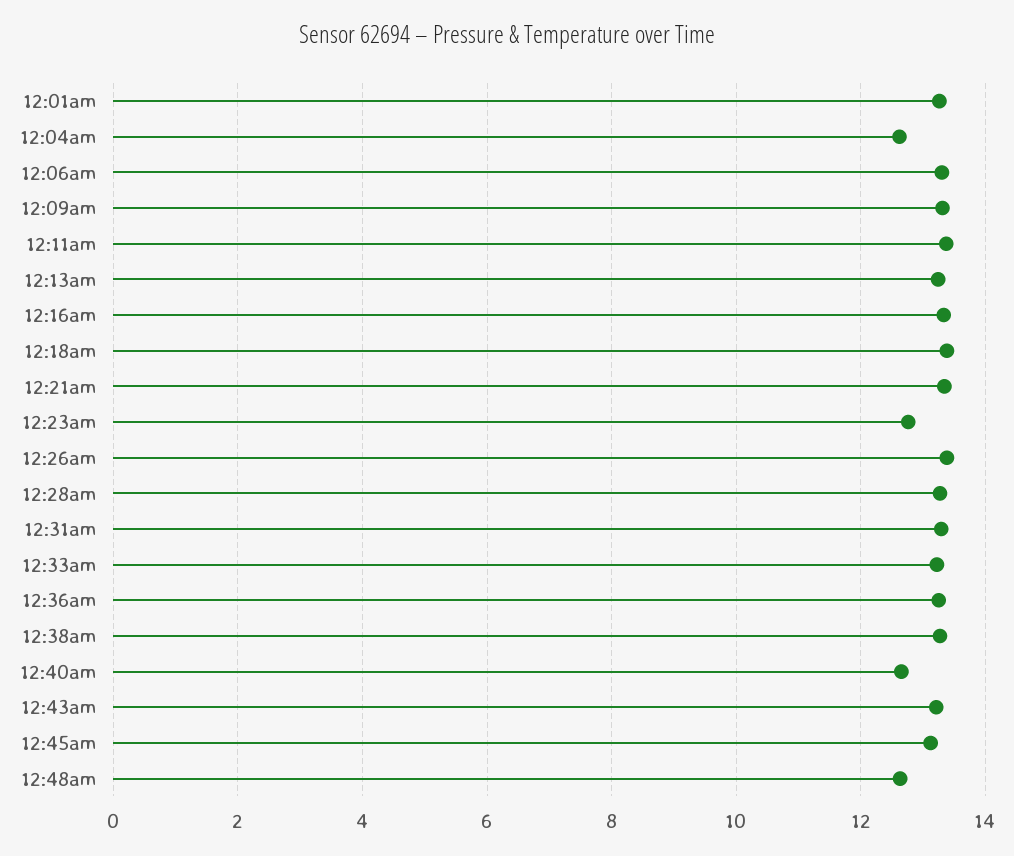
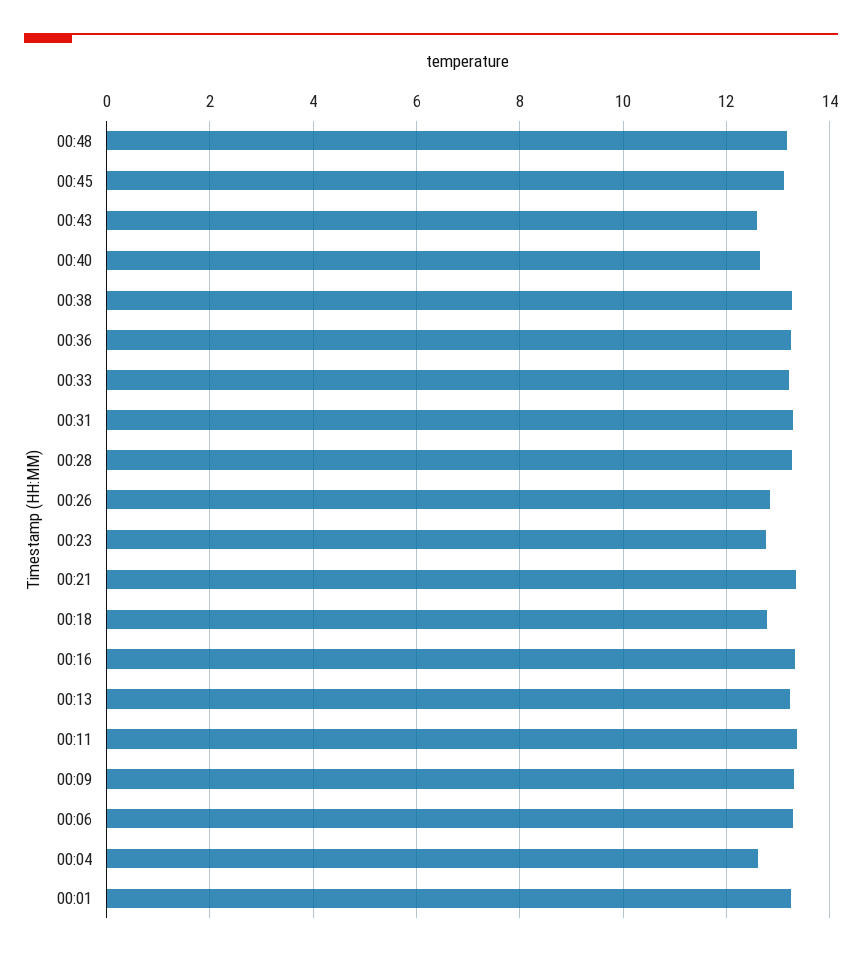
12:18am: 13.4 -> 12.8
12:26am: 13.4 -> 12.8
12:43am: 13.2 -> 12.6
12:48am: 12.6 -> 13.2

